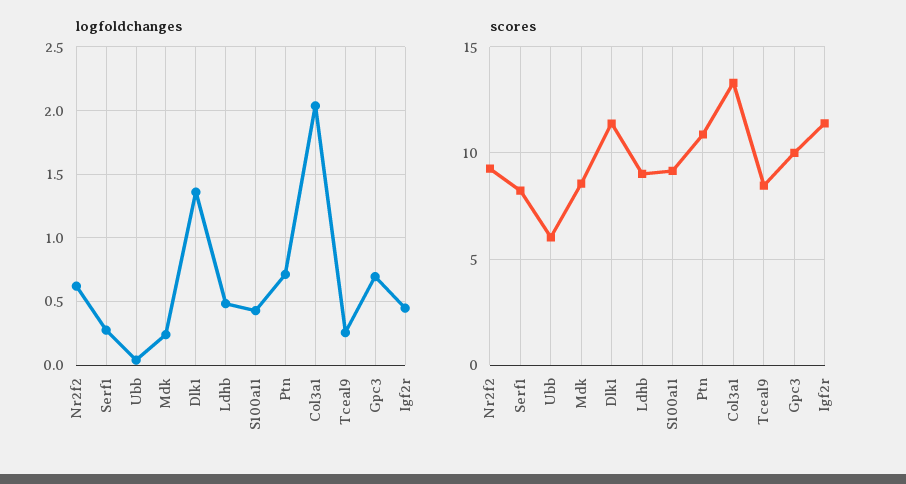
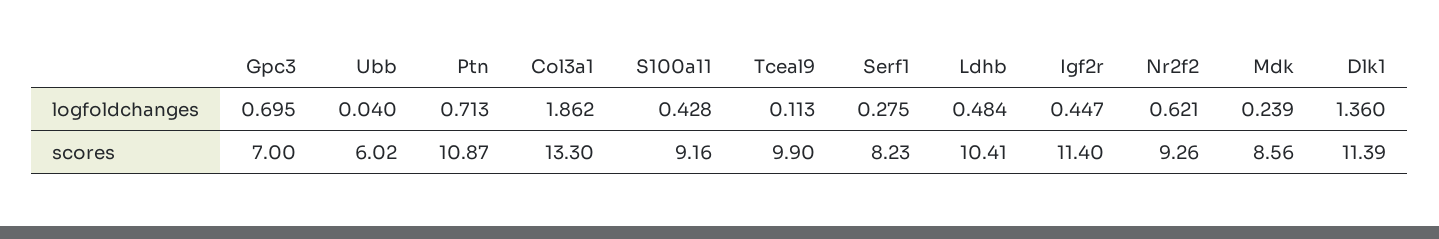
logfoldchanges, Col3a1: 2.05 -> 1.862
logfoldchanges, Tceal9: 0.25 -> 0.113
scores, Ldhb: 9 -> 10.41
scores, Tceal9: 8.5 -> 9.9
scores, Gpc3: 10 -> 7

